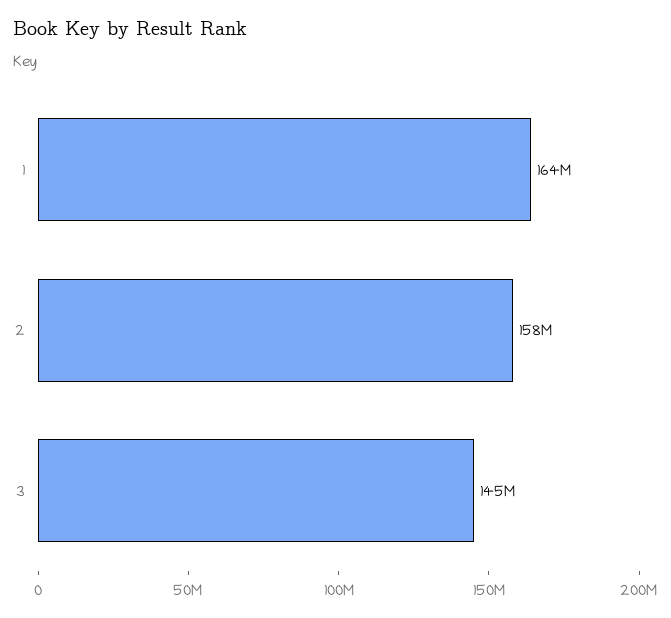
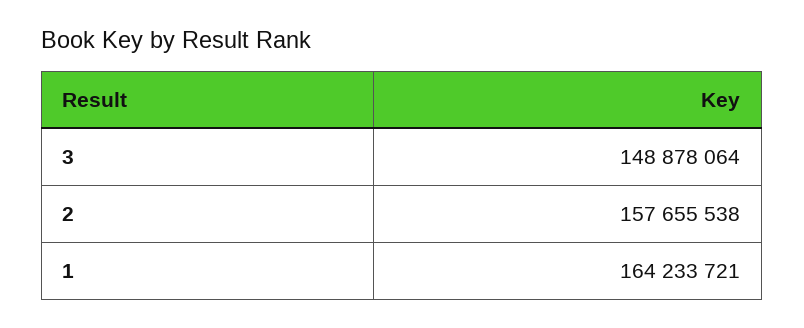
3: 145000000 -> 148878064

